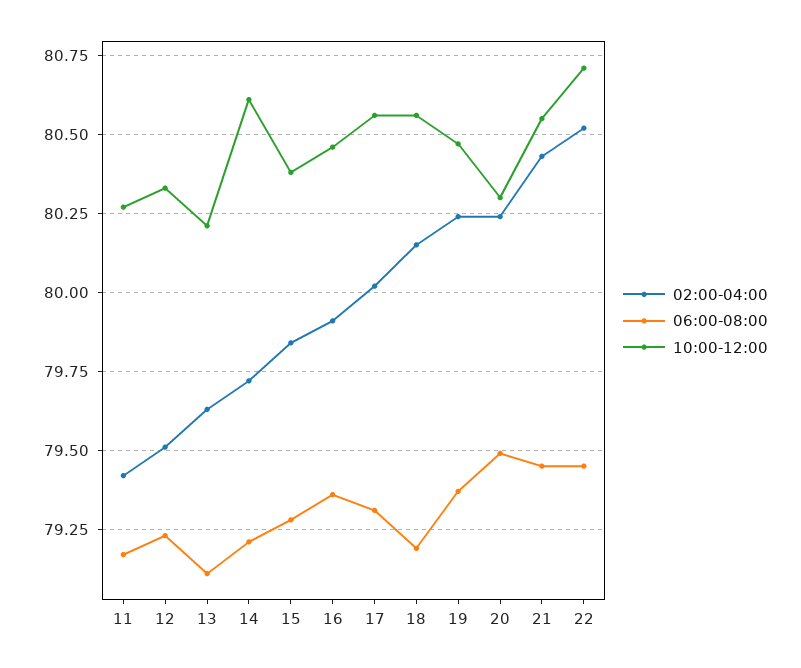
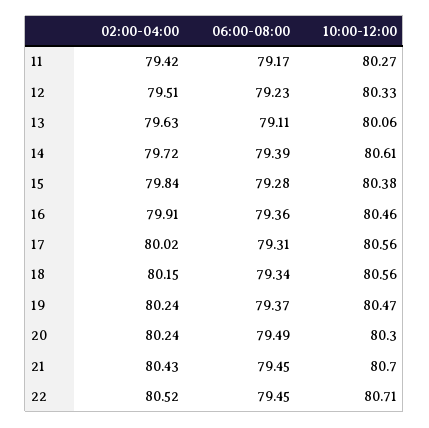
10:00-12:00, 13: 80.2 -> 80.06
06:00-08:00, 14: 79.2 -> 79.39
06:00-08:00, 18: 79.2 -> 79.34
10:00-12:00, 21: 80.55 -> 80.7

